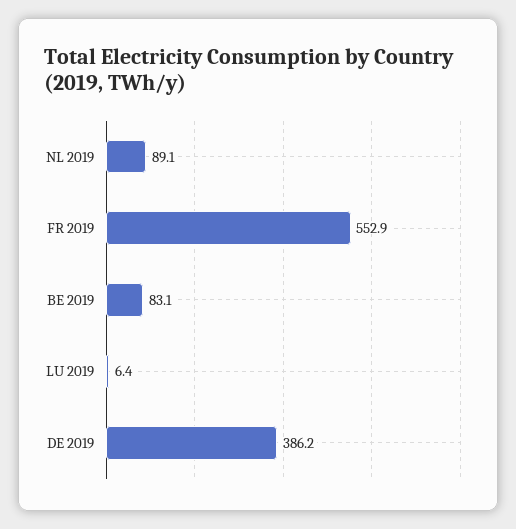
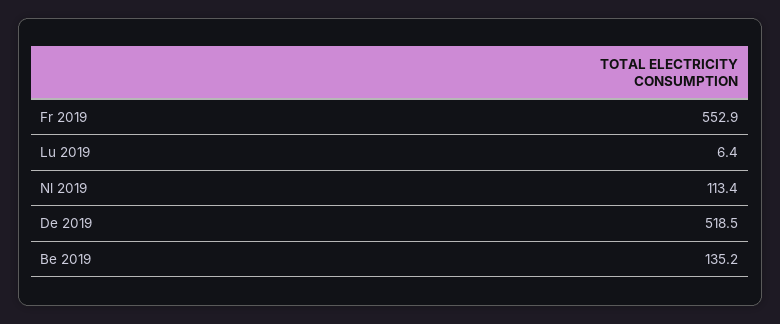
NL 2019: 89.1 -> 113.4
BE 2019: 83.1 -> 135.2
DE 2019: 386.2 -> 518.5

